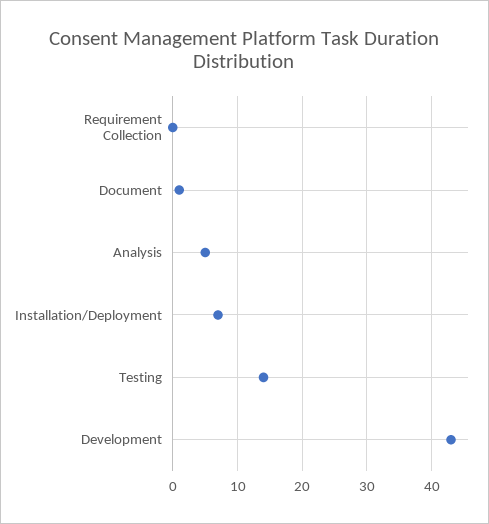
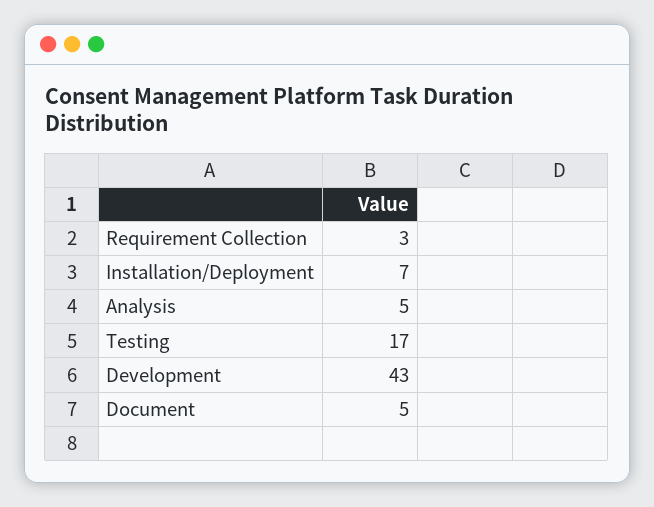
Requirement Collection: 0 -> 3
Document: 1 -> 5
Testing: 14 -> 17

